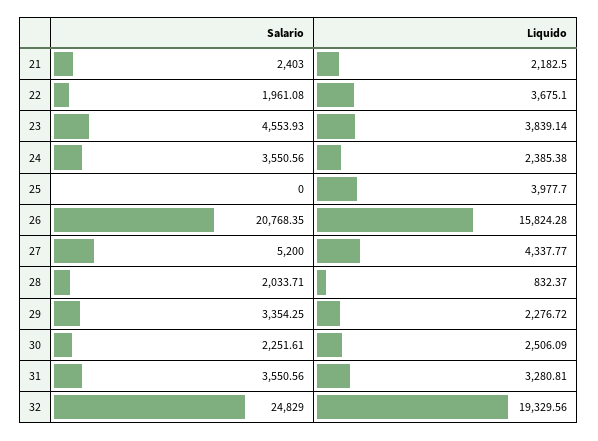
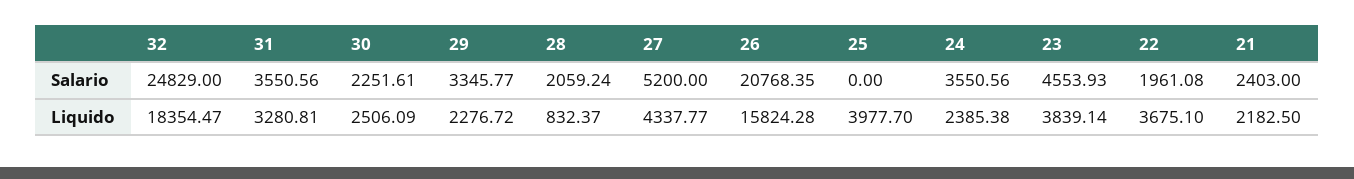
Salario, 28: 2033.71 -> 2059.24
Salario, 29: 3354.25 -> 3345.77
Liquido, 32: 19329.56 -> 18354.47

